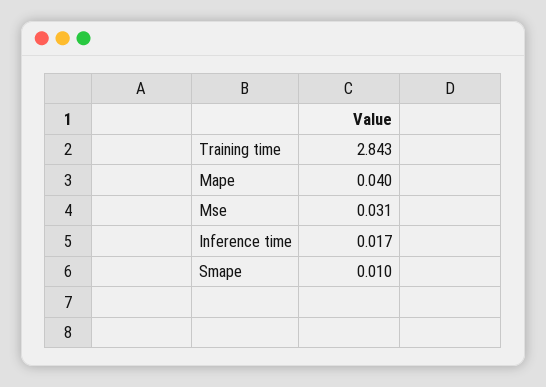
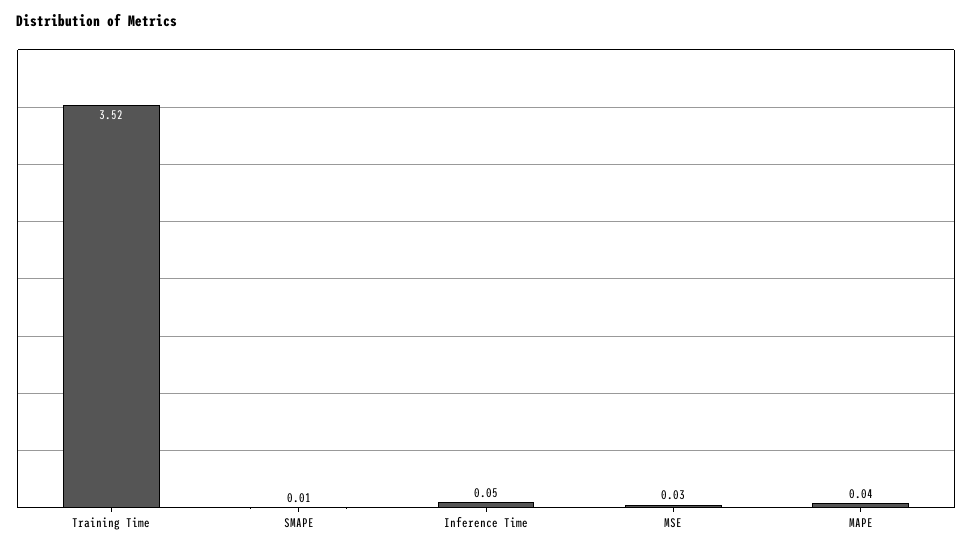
Training time: 2.843 -> 3.52
Inference time: 0.017 -> 0.05

